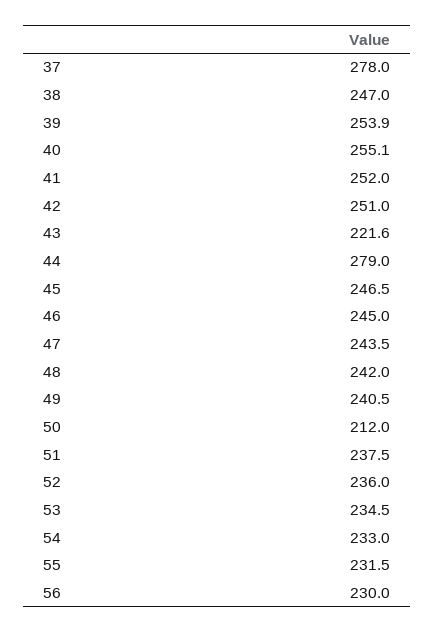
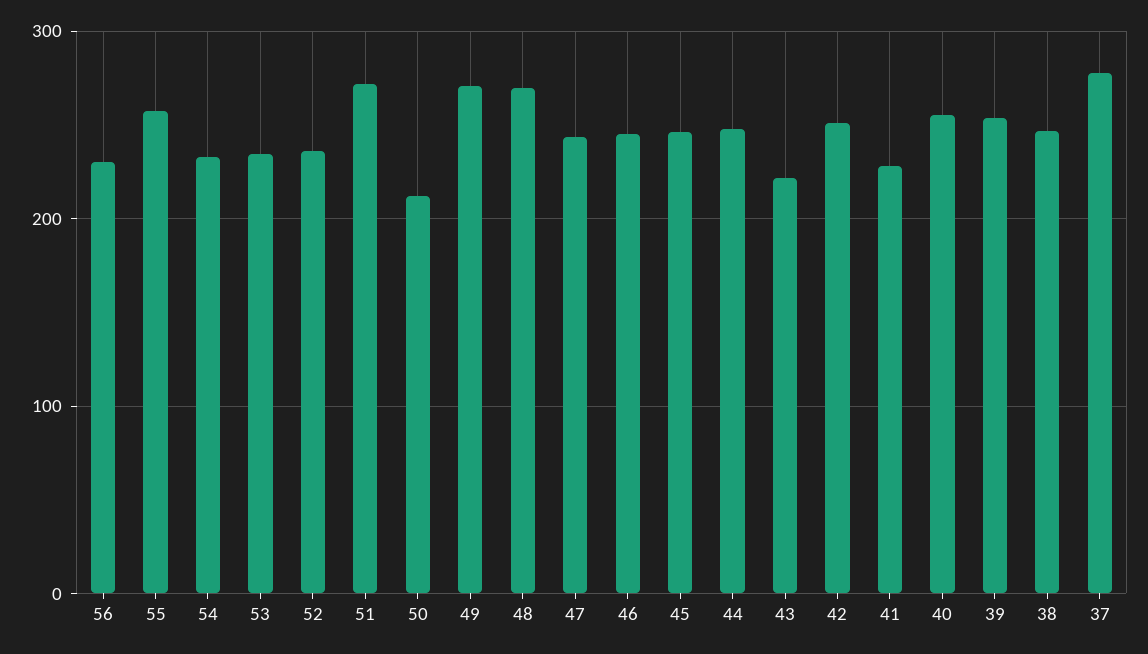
41: 252 -> 230
44: 279 -> 250
48: 242 -> 270
49: 240.5 -> 270
51: 237.5 -> 270
55: 231.5 -> 260

